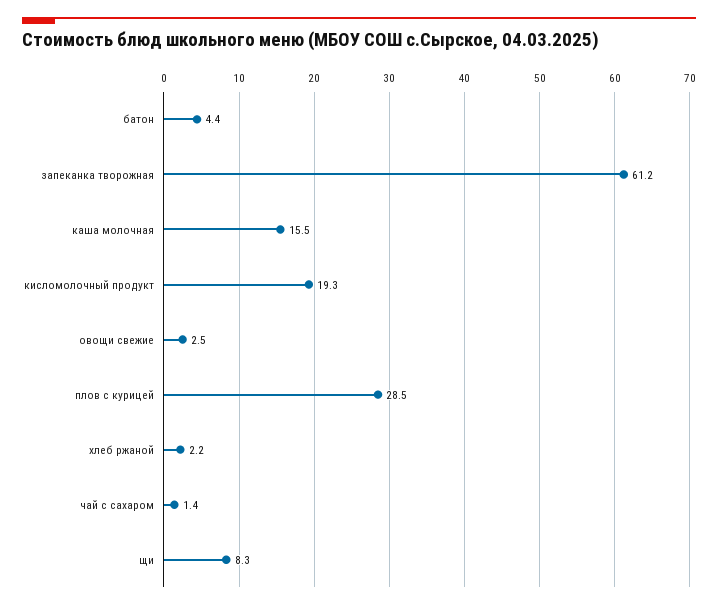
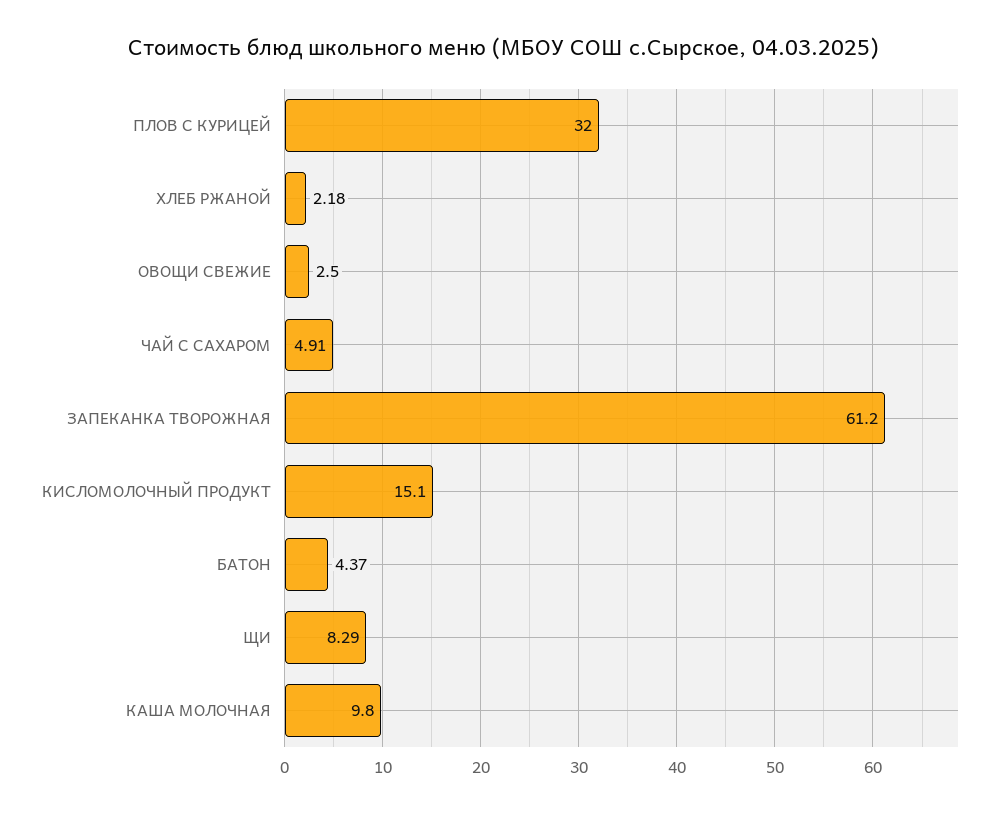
каша молочная: 15.5 -> 9.8
кисломолочный продукт: 19.3 -> 15.1
плов с курицей: 28.5 -> 32
чай с сахаром: 1.4 -> 4.91

